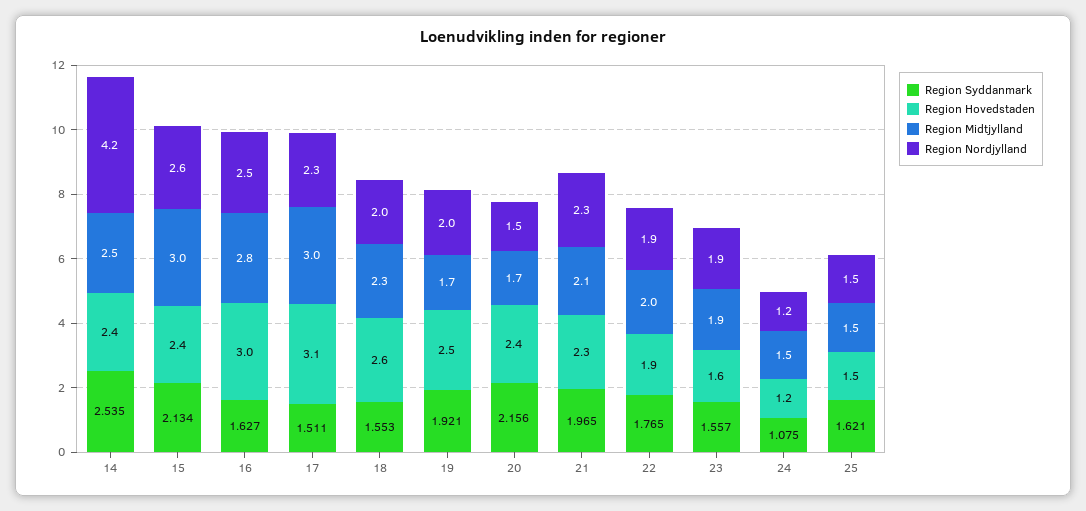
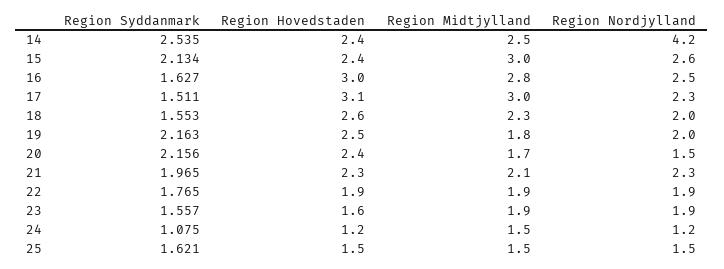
Region Syddanmark, 19: 1.921 -> 2.163
Region Midtjylland, 19: 1.7 -> 1.8
Region Midtjylland, 22: 2 -> 1.9

